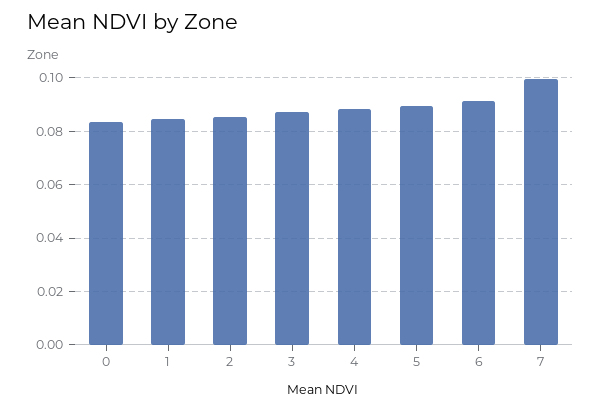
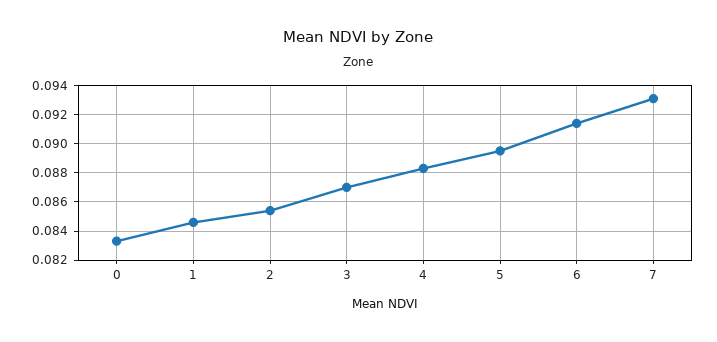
7: 0.1 -> 0.093

